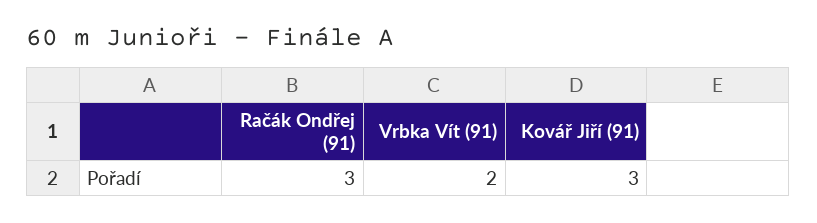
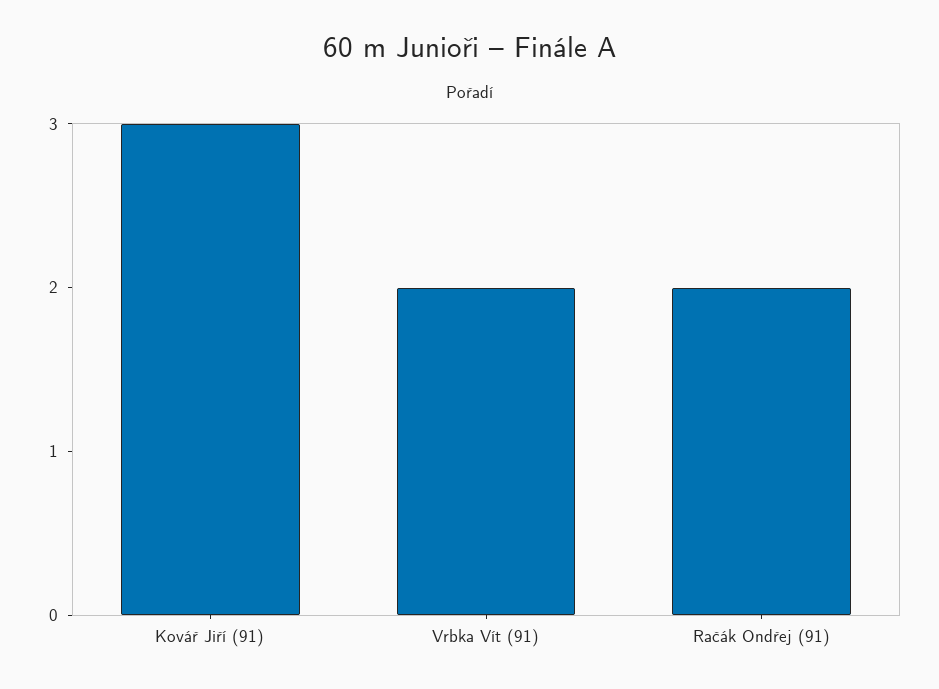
Račák Ondřej (91): 3 -> 2

